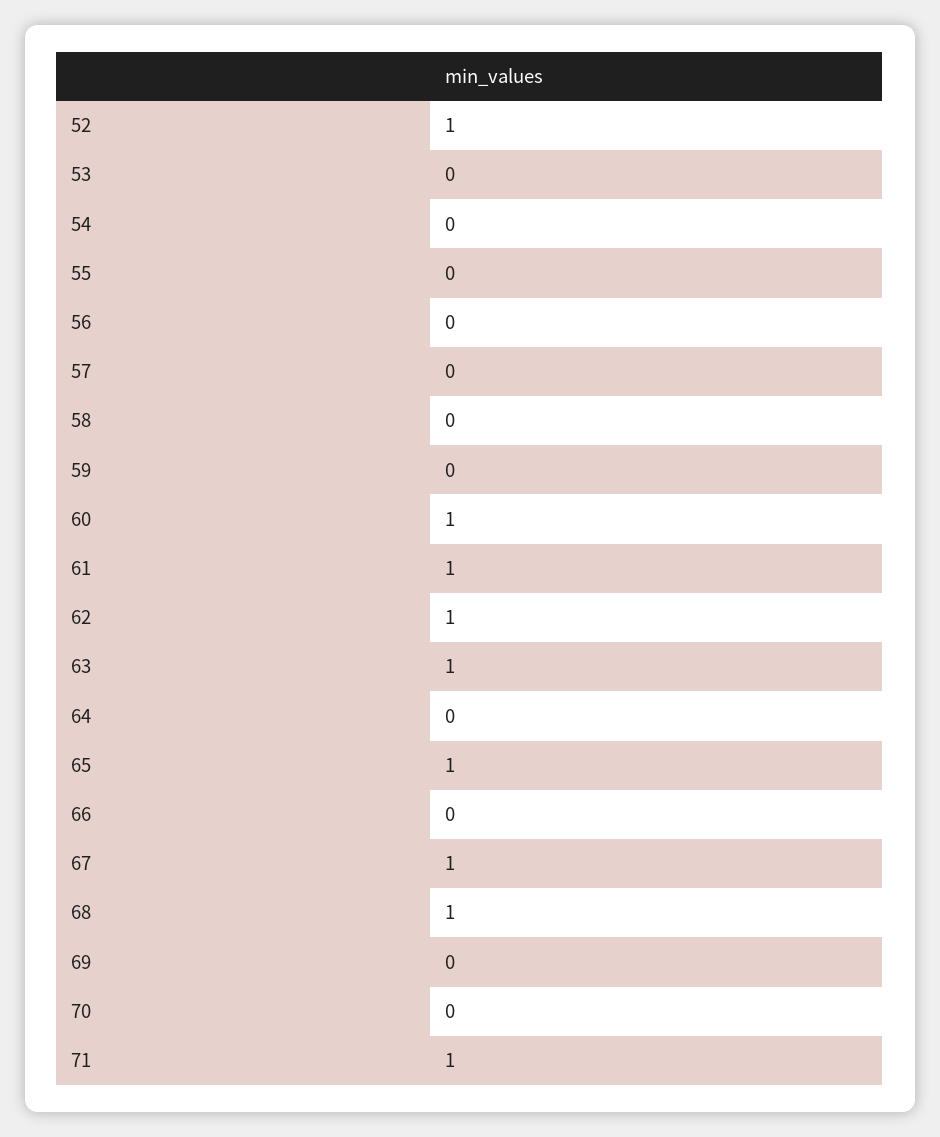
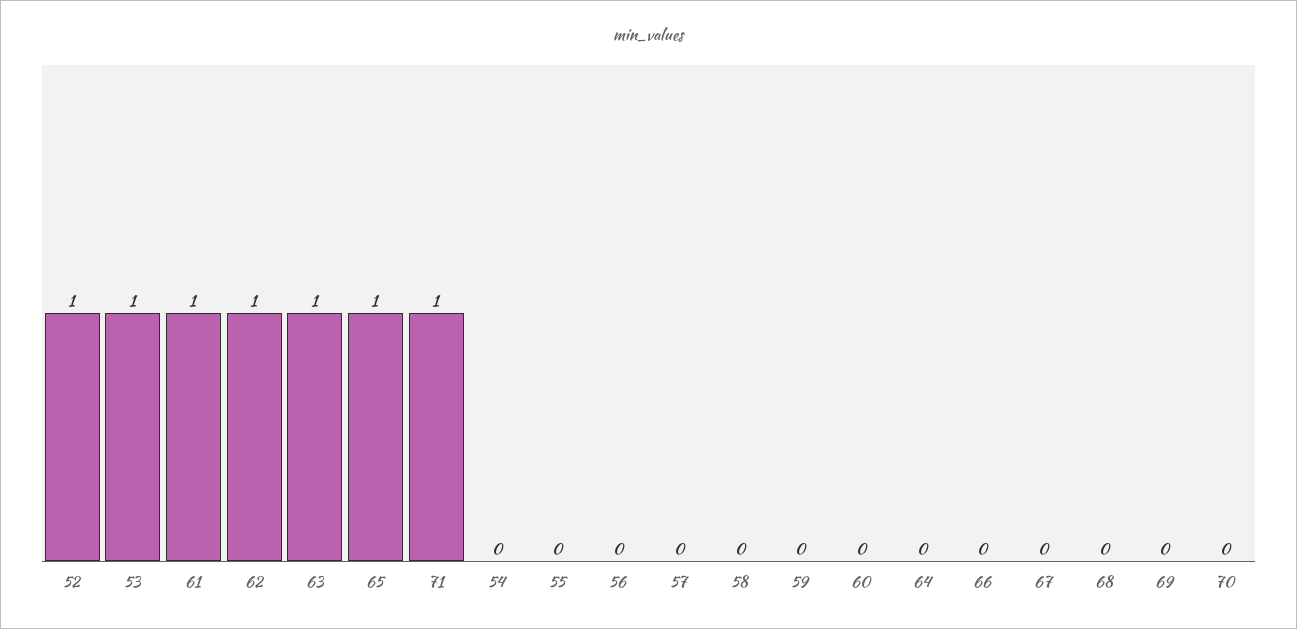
53: 0 -> 1
60: 1 -> 0
67: 1 -> 0
68: 1 -> 0

